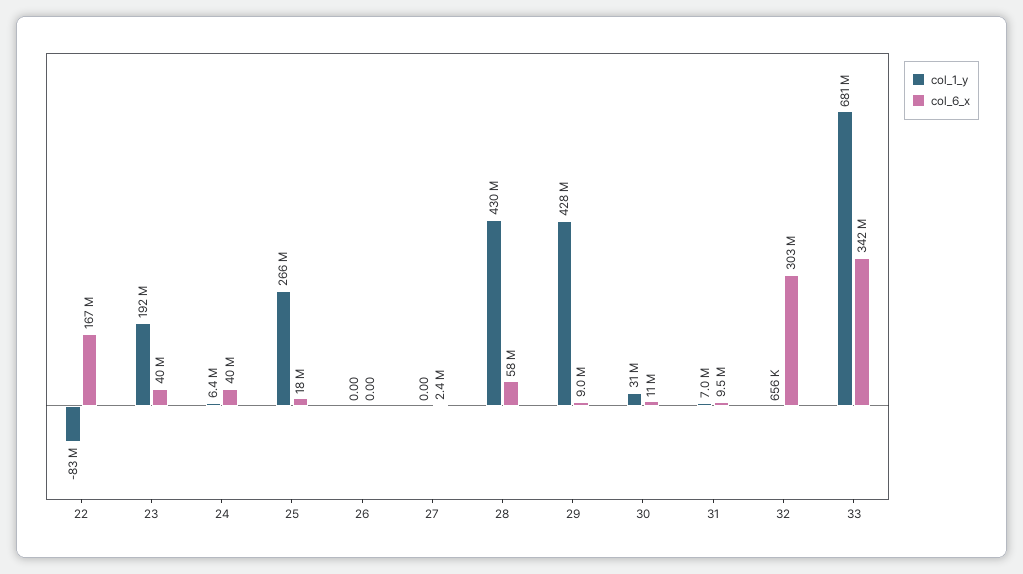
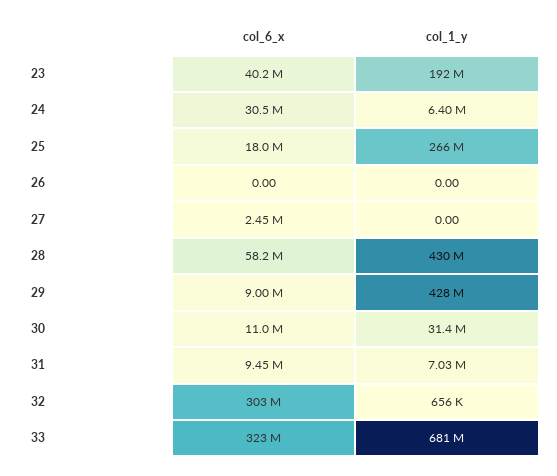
col_1_y, 22: -83000000 -> none
col_6_x, 22: 167000000 -> none
col_6_x, 24: 40000000 -> 30500000
col_6_x, 33: 342000000 -> 323000000

